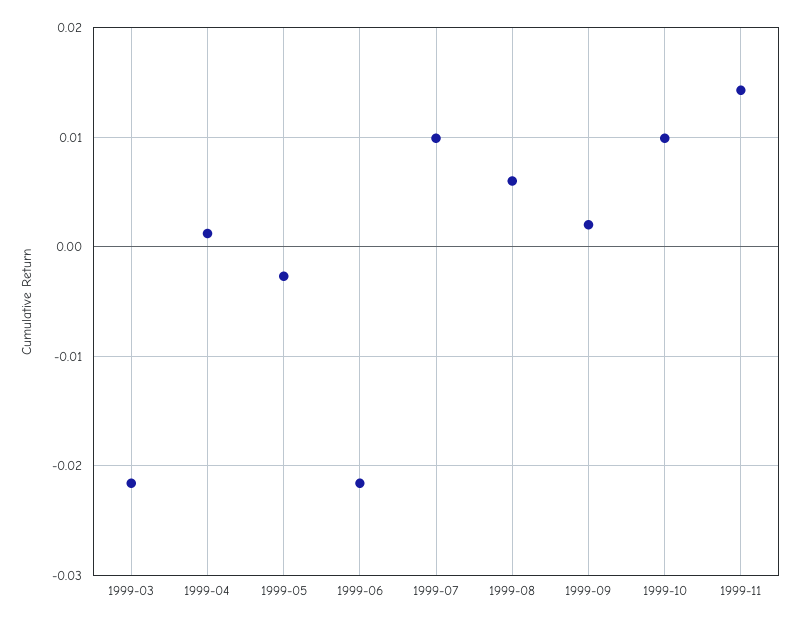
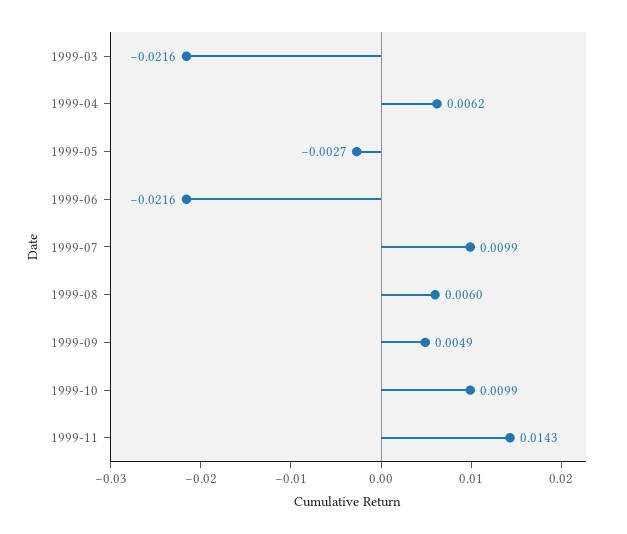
1999-04: 0.001 -> 0.0062
1999-09: 0.002 -> 0.0049

